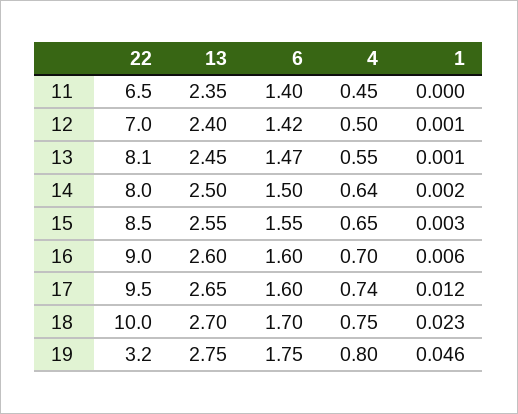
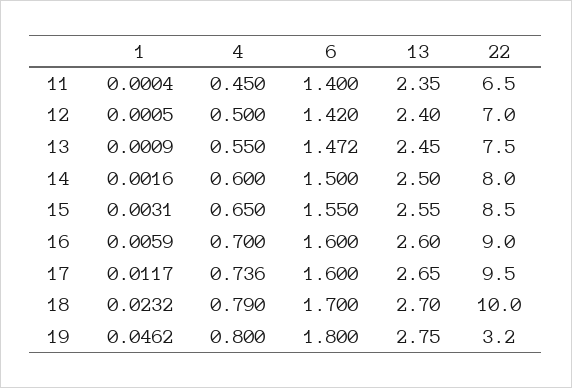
22, 13: 8.1 -> 7.5
4, 14: 0.64 -> 0.6
4, 18: 0.75 -> 0.79
6, 19: 1.75 -> 1.8

